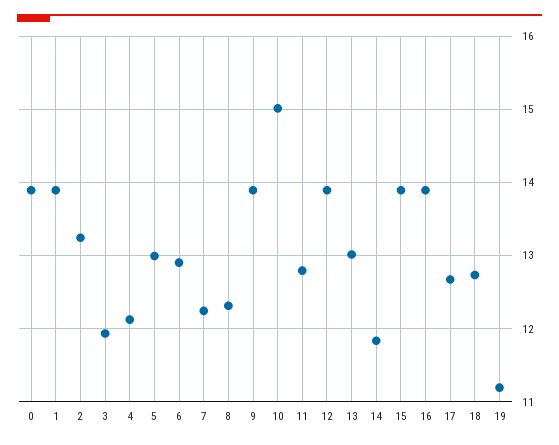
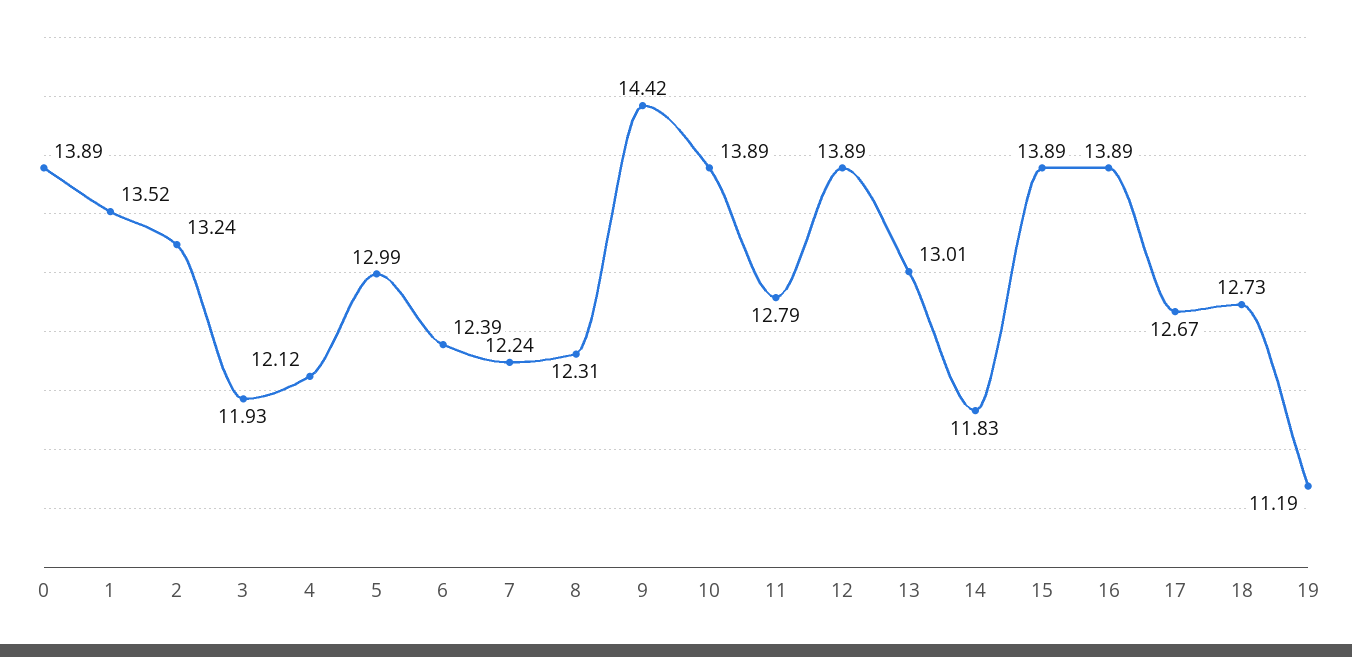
1: 13.9 -> 13.52
6: 12.9 -> 12.39
9: 13.9 -> 14.42
10: 15 -> 13.89

